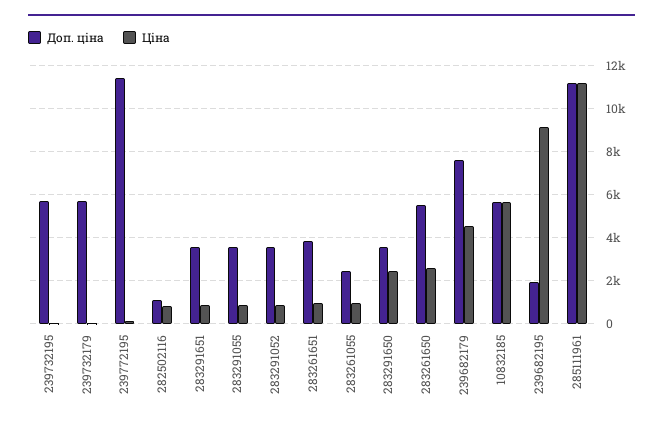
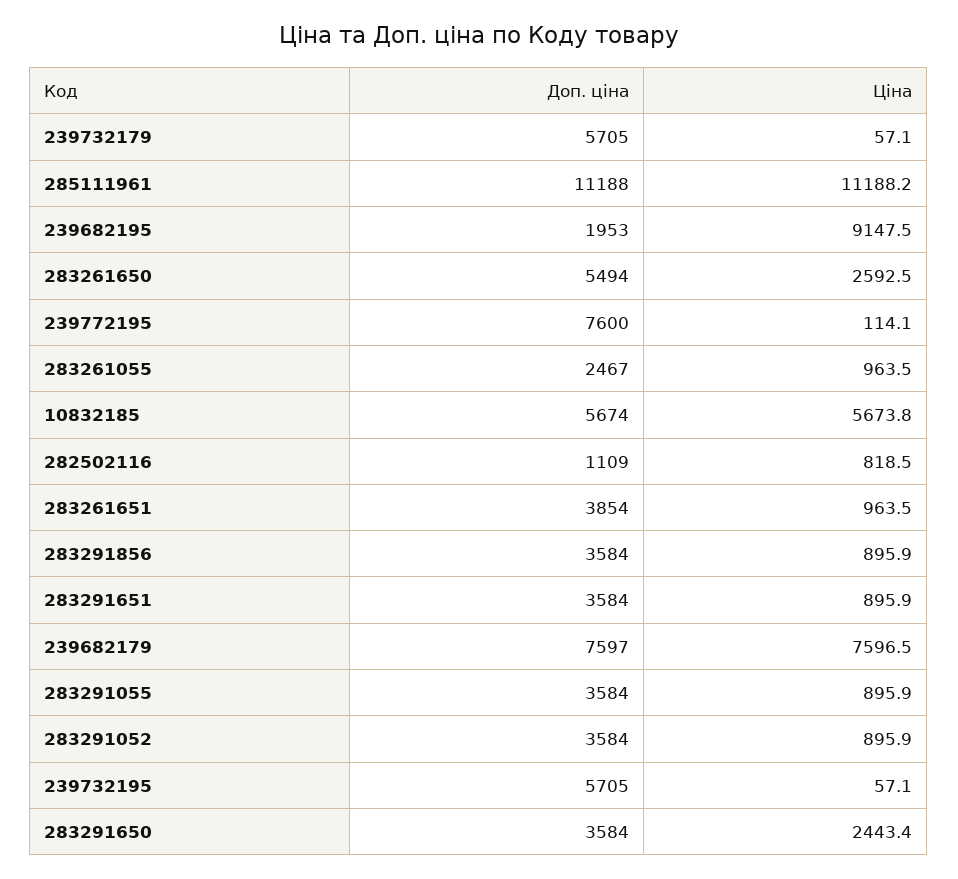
Доп. ціна, 239772195: 11500 -> 7600
Ціна, 239682179: 4500 -> 7596.5
Доп. ціна, 283291856: none -> 3584
Ціна, 283291856: none -> 895.9

